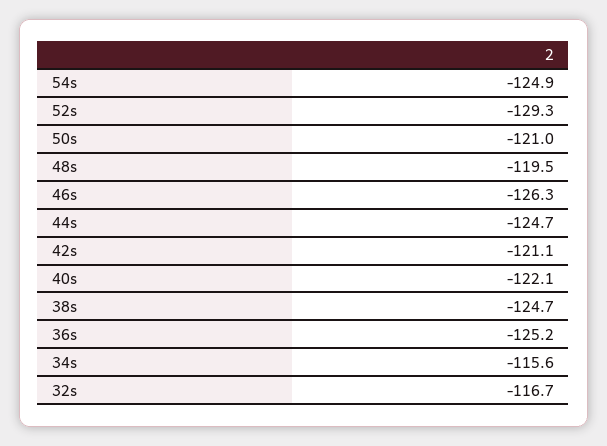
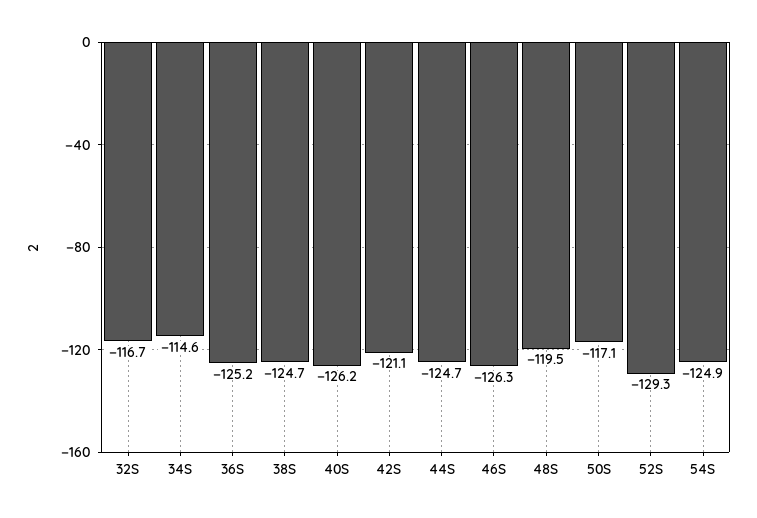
50s: -121 -> -117.1
40s: -122.1 -> -126.2
34s: -115.6 -> -114.6

